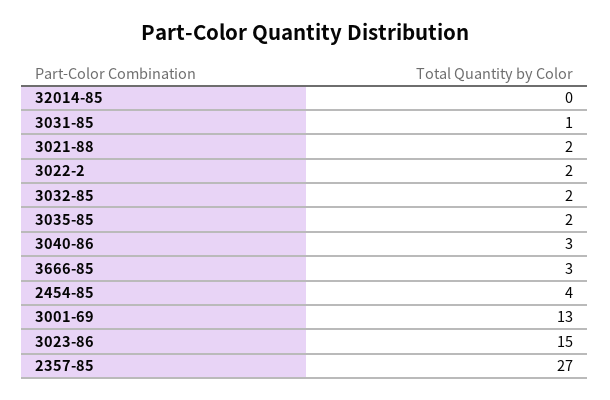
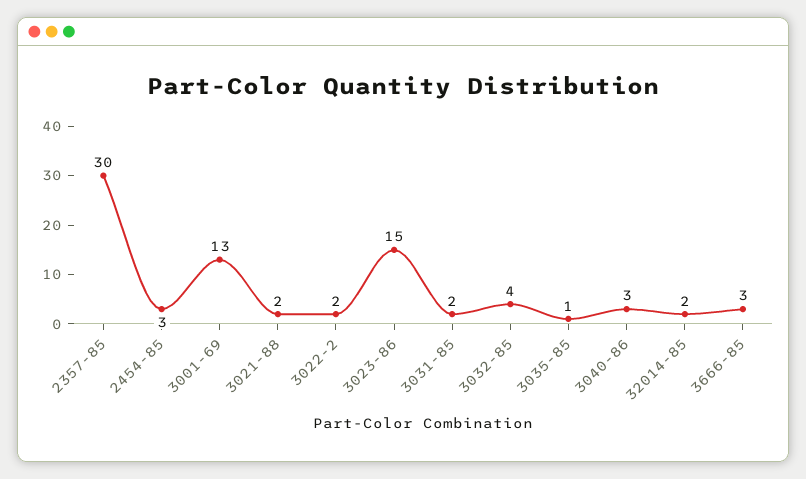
32014-85: 0 -> 2
3031-85: 1 -> 2
3032-85: 2 -> 4
3035-85: 2 -> 1
2454-85: 4 -> 3
2357-85: 27 -> 30

